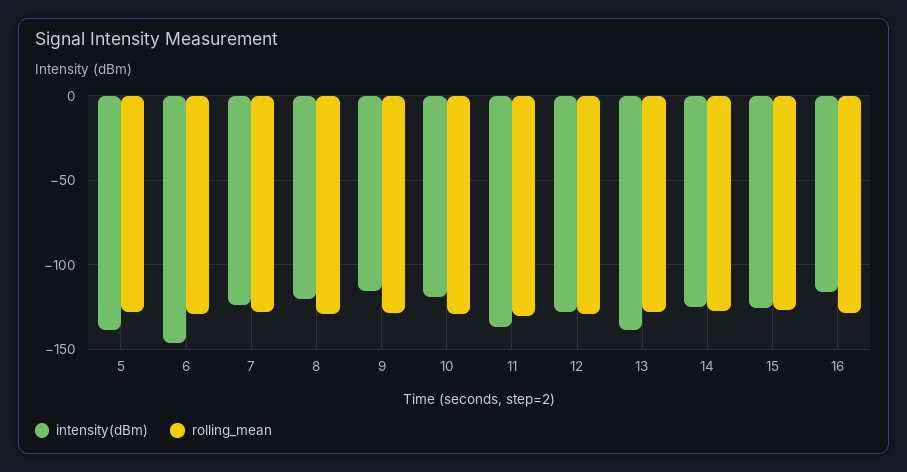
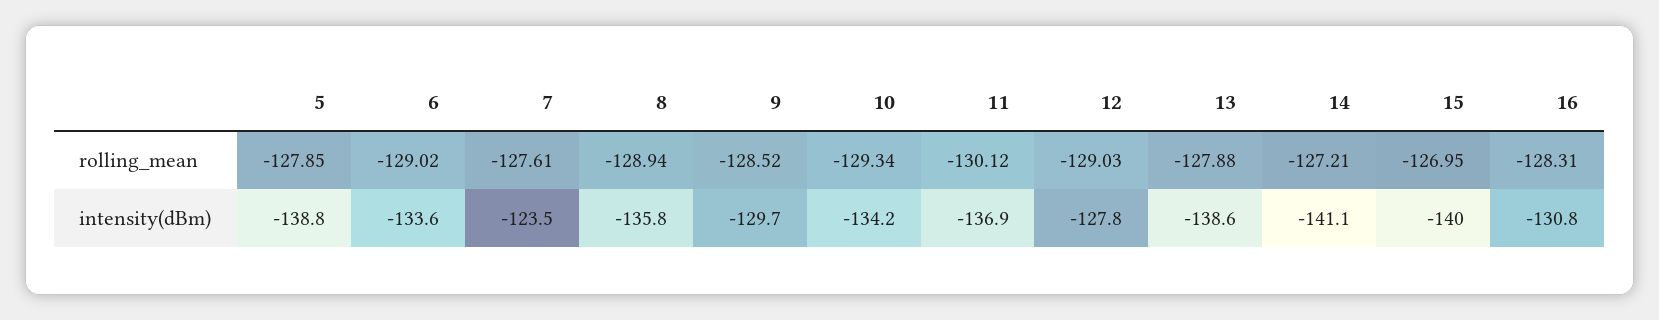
intensity(dBm), 6: -145 -> -133.6
intensity(dBm), 8: -120 -> -135.8
intensity(dBm), 9: -115 -> -129.7
intensity(dBm), 10: -120 -> -134.2
intensity(dBm), 14: -125 -> -141.1
intensity(dBm), 15: -125 -> -140
intensity(dBm), 16: -115 -> -130.8

